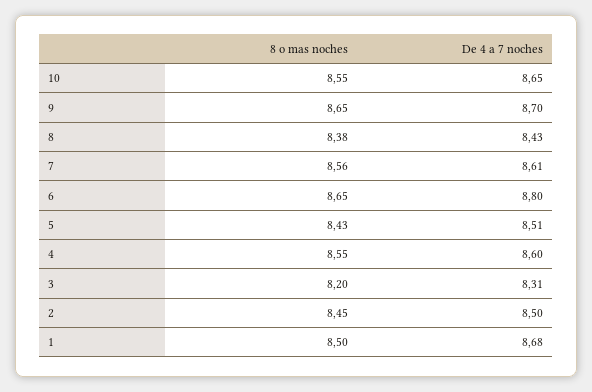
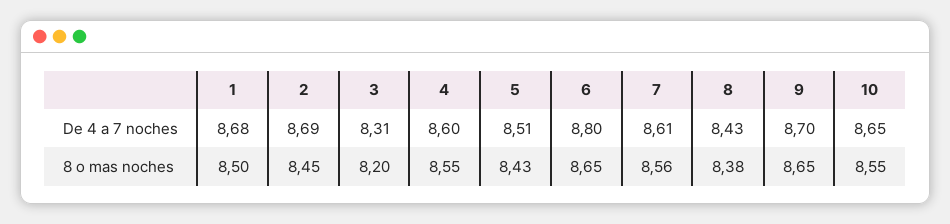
De 4 a 7 noches, 2: 8.5 -> 8.69

